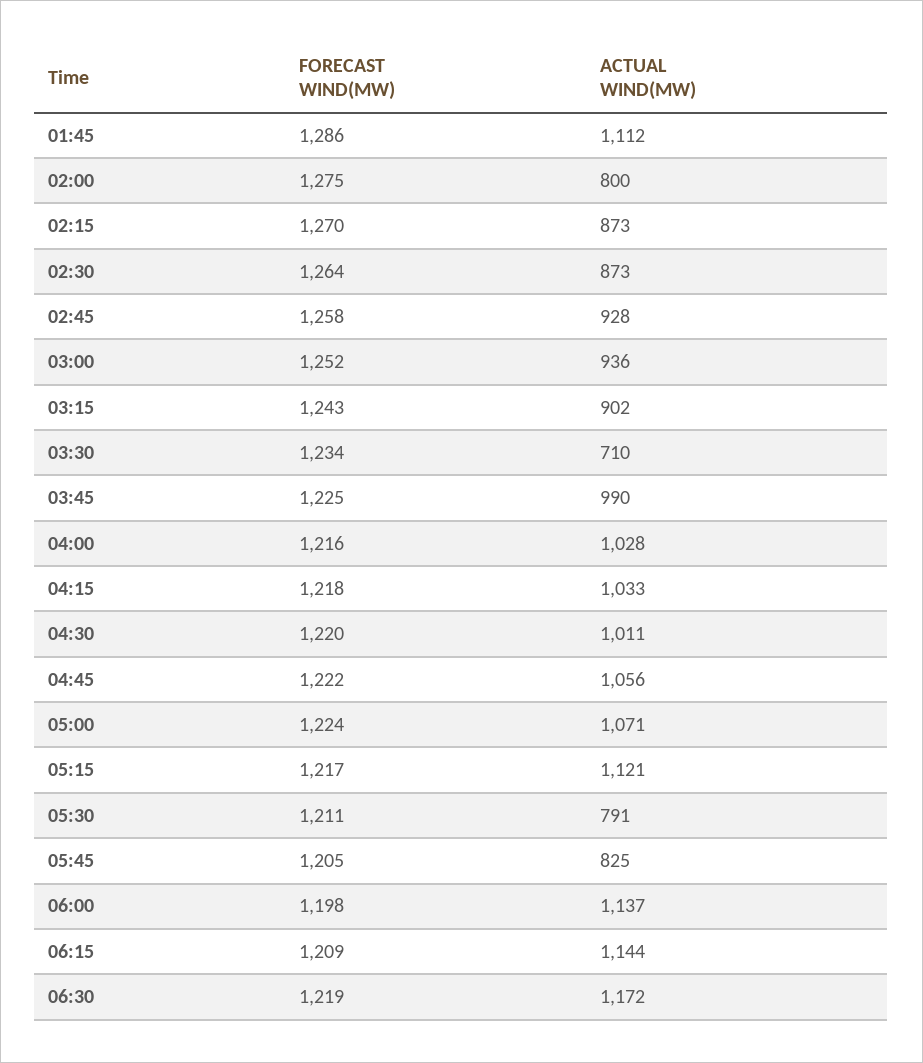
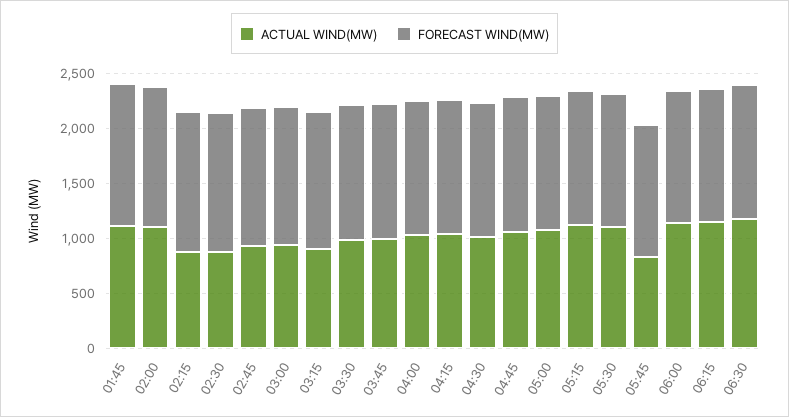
ACTUAL WIND(MW), 02:00: 800 -> 1100
ACTUAL WIND(MW), 03:30: 710 -> 1000
ACTUAL WIND(MW), 05:30: 791 -> 1100

